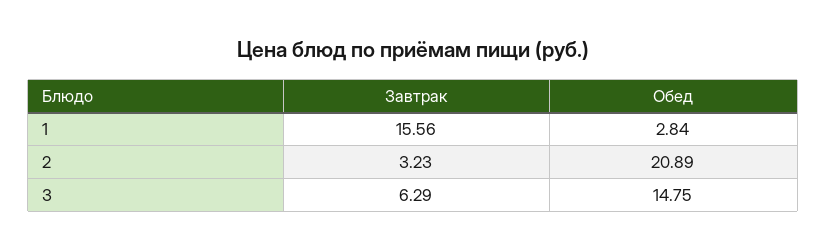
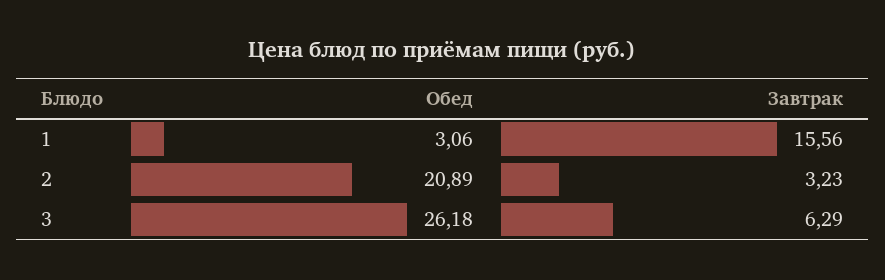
Обед, 1: 2.84 -> 3.06
Обед, 3: 14.75 -> 26.18

